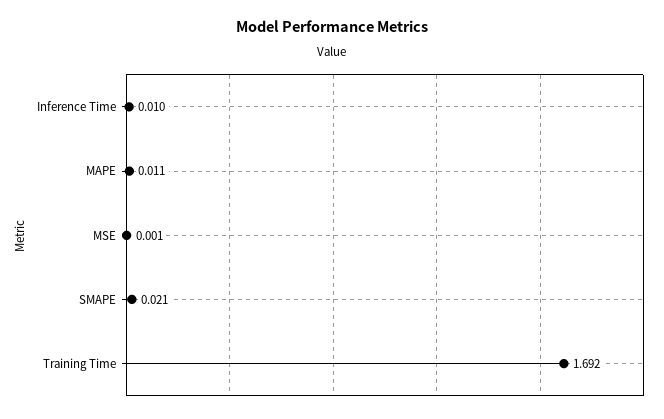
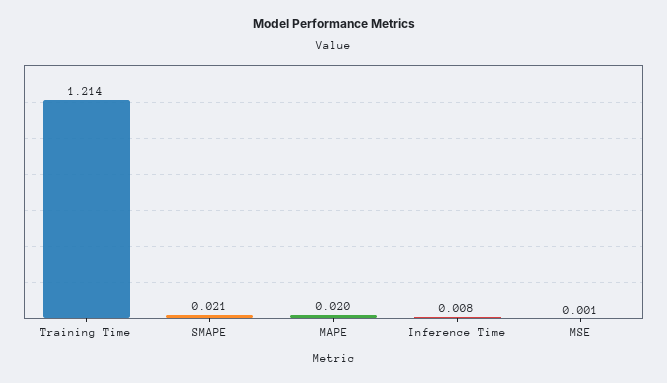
Inference Time: 0.01 -> 0.008
MAPE: 0.011 -> 0.02
Training Time: 1.692 -> 1.214

